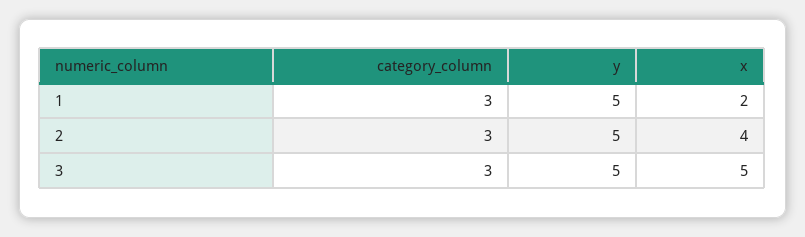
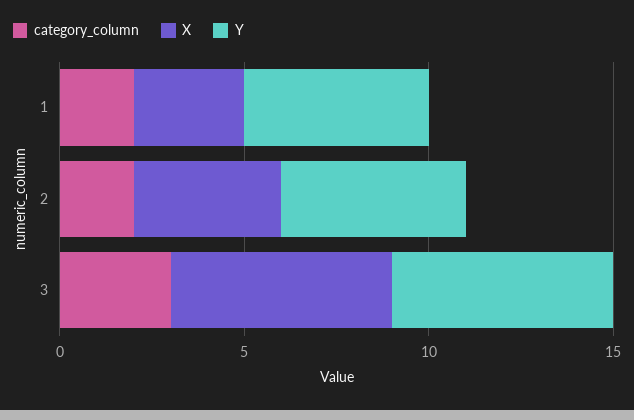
category_column, 1: 3 -> 2
x, 1: 2 -> 3
category_column, 2: 3 -> 2
y, 3: 5 -> 6
x, 3: 5 -> 6

